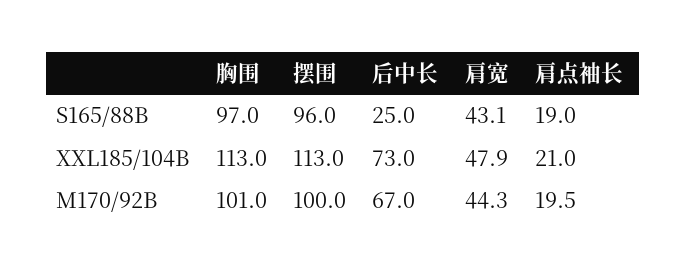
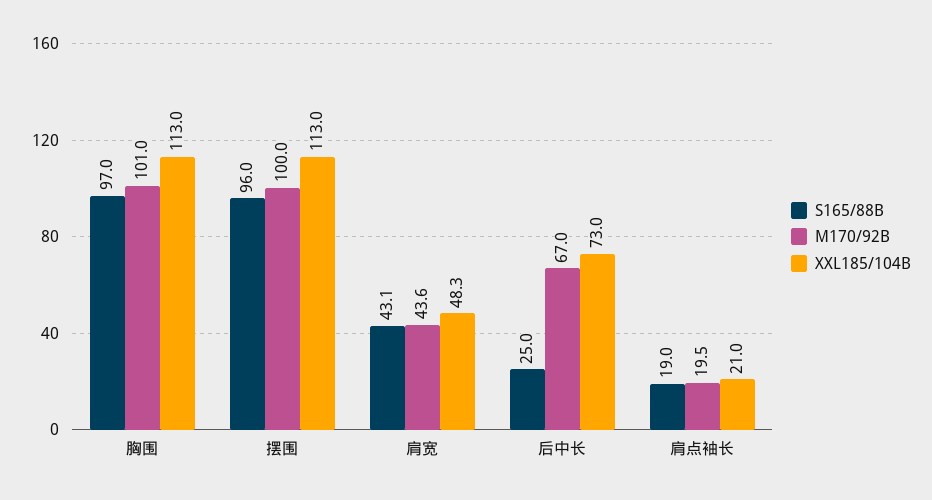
XXL185/104B, 肩宽: 47.9 -> 48.3
M170/92B, 肩宽: 44.3 -> 43.6

